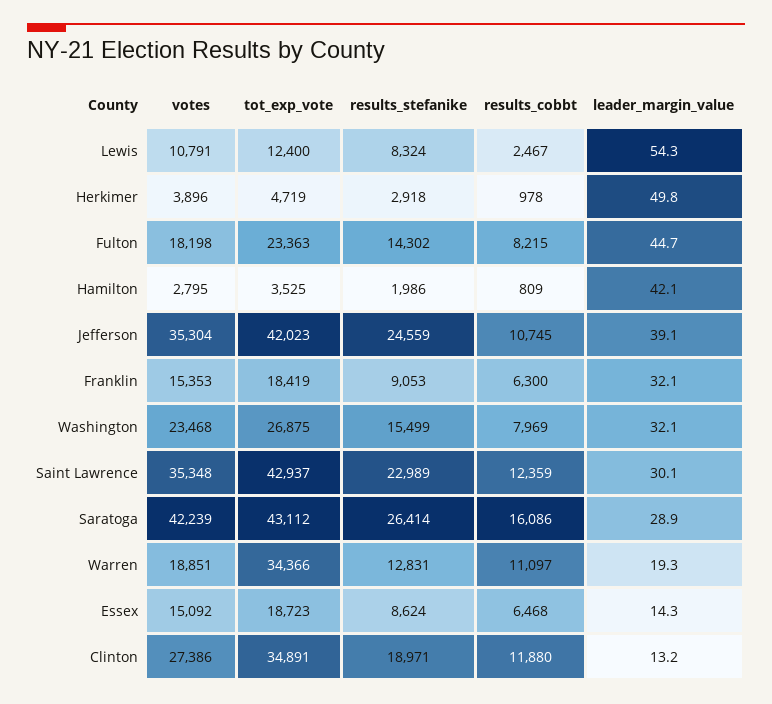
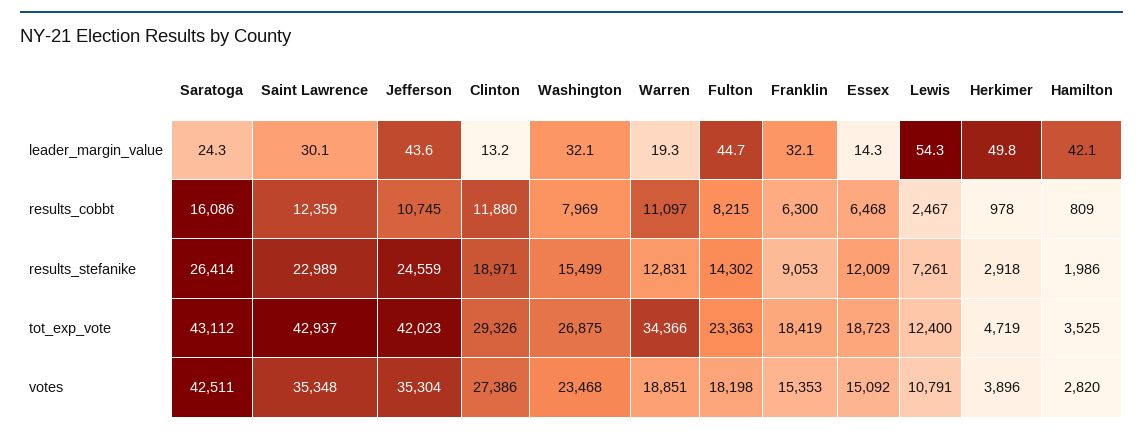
results_stefanike, Lewis: 8324 -> 7261
votes, Hamilton: 2795 -> 2820
leader_margin_value, Jefferson: 39.1 -> 43.6
votes, Saratoga: 42239 -> 42511
leader_margin_value, Saratoga: 28.9 -> 24.3
results_stefanike, Essex: 8624 -> 12009
tot_exp_vote, Clinton: 34891 -> 29326

